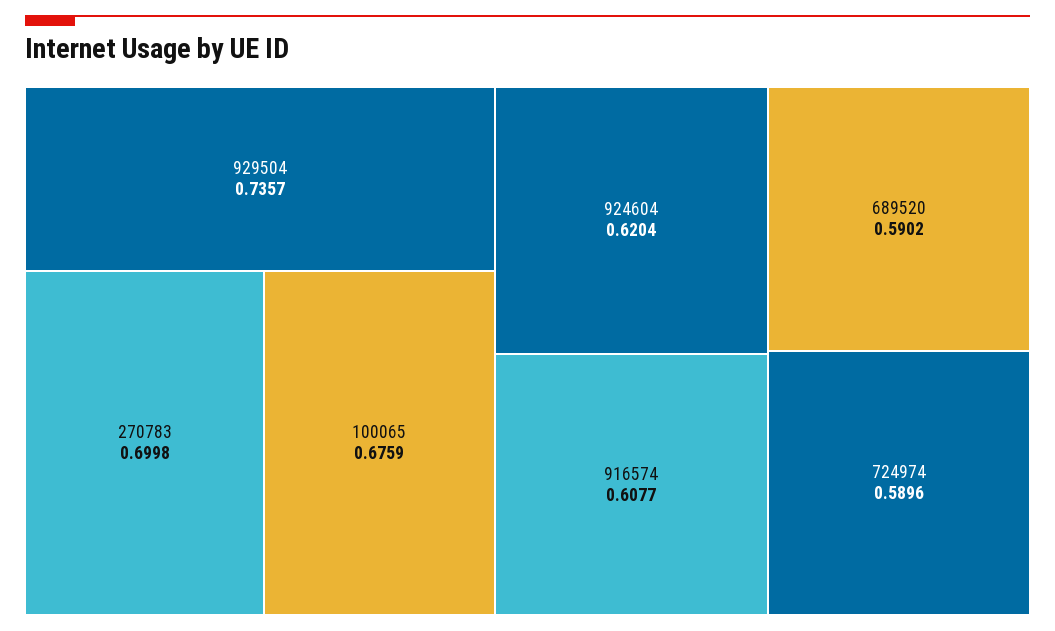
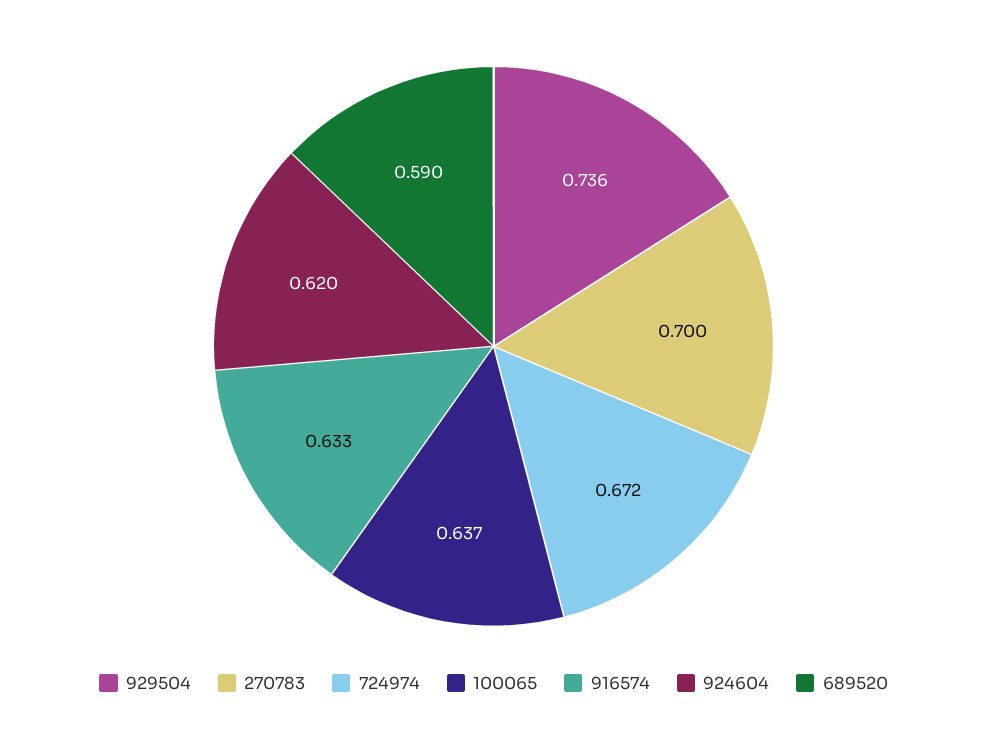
100065: 0.6759 -> 0.637
916574: 0.6077 -> 0.633
724974: 0.5896 -> 0.672

